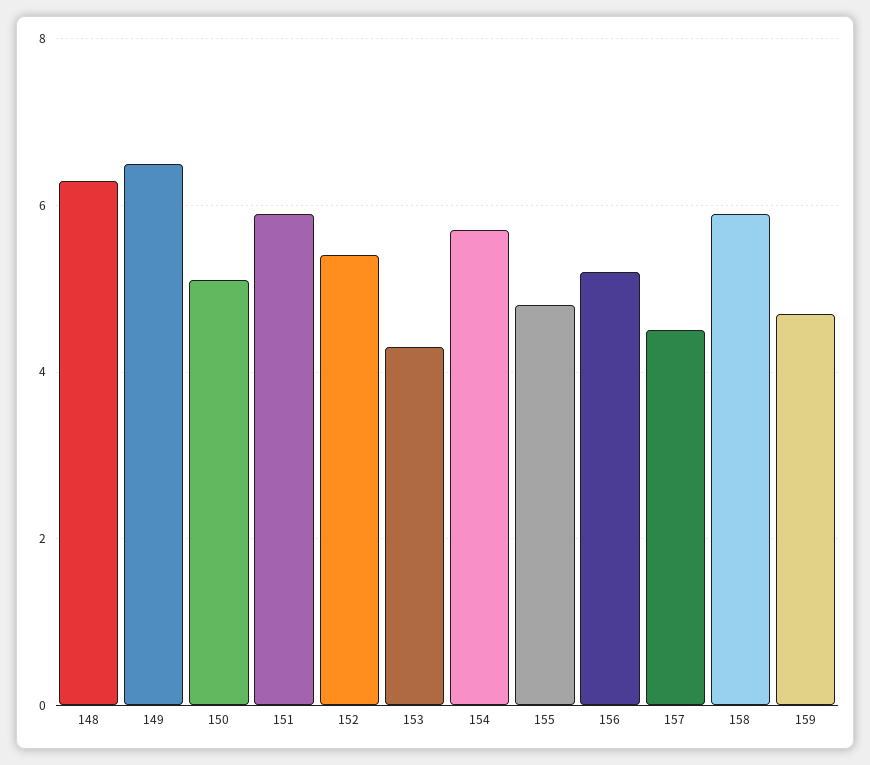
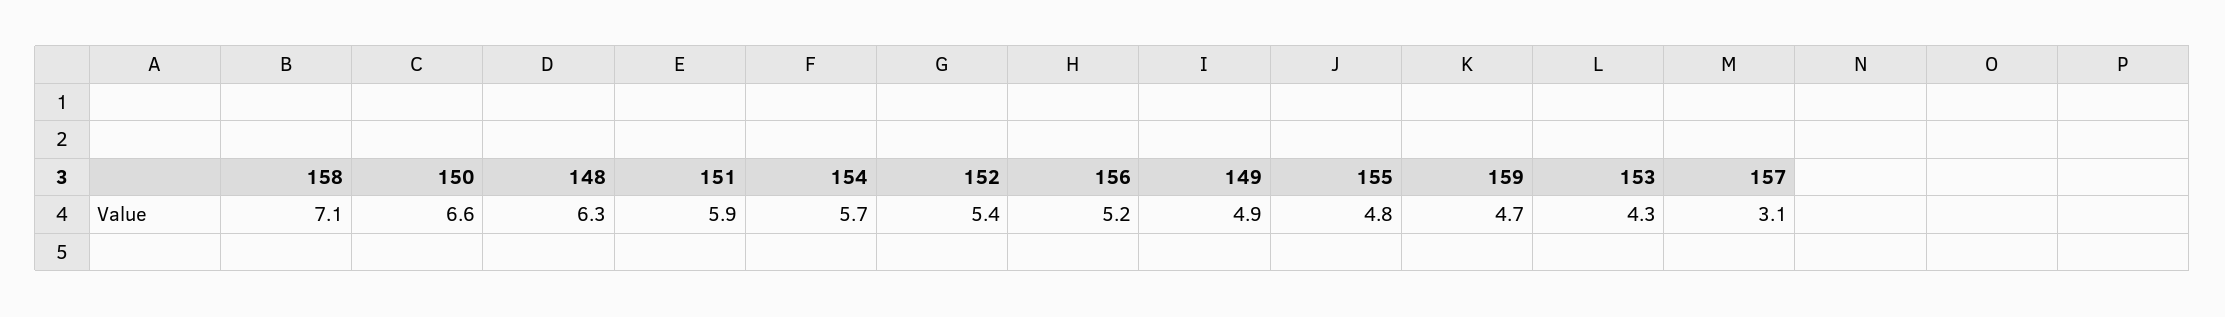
149: 6.5 -> 4.9
150: 5 -> 6.6
157: 4.5 -> 3.1
158: 6 -> 7.1

